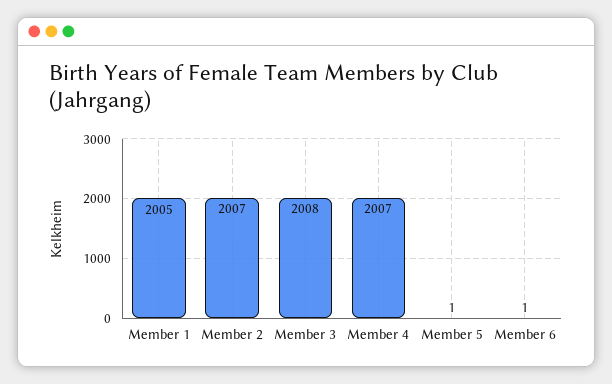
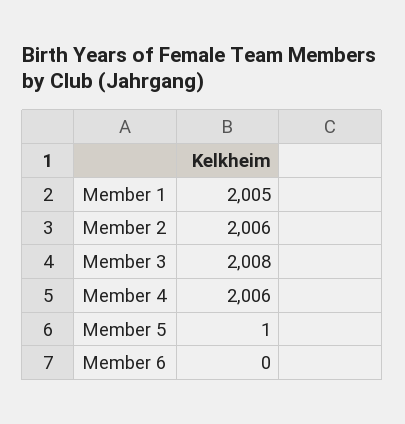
Member 2: 2007 -> 2006
Member 4: 2007 -> 2006
Member 6: 1 -> 0

